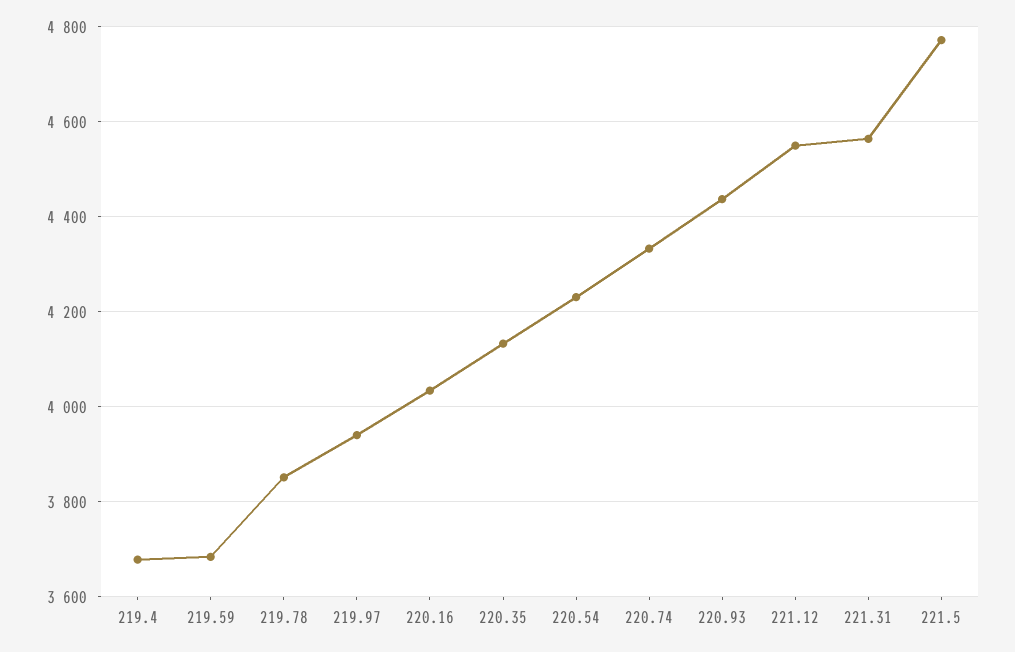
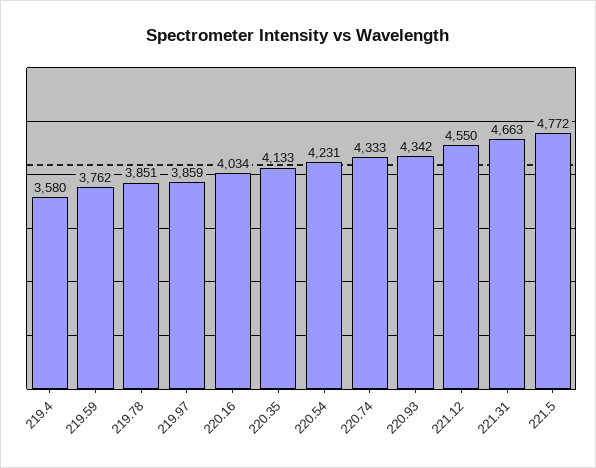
219.4: 3680 -> 3580
219.59: 3680 -> 3762
219.97: 3940 -> 3859
220.93: 4440 -> 4342
221.31: 4560 -> 4663

